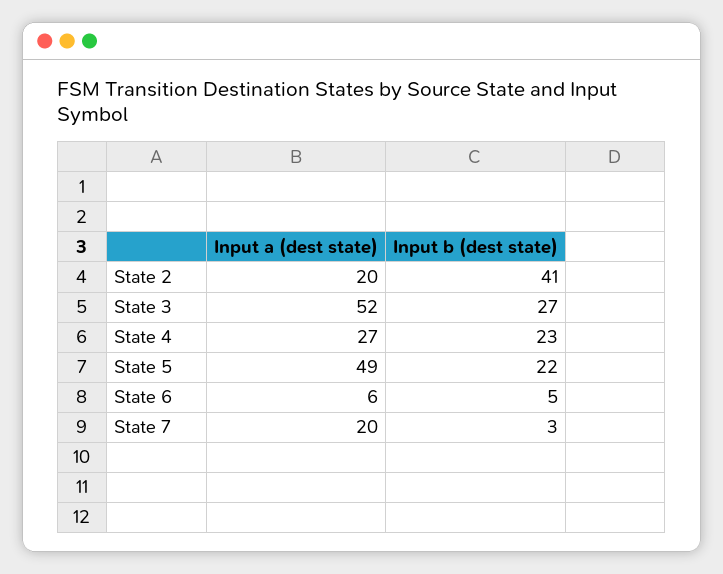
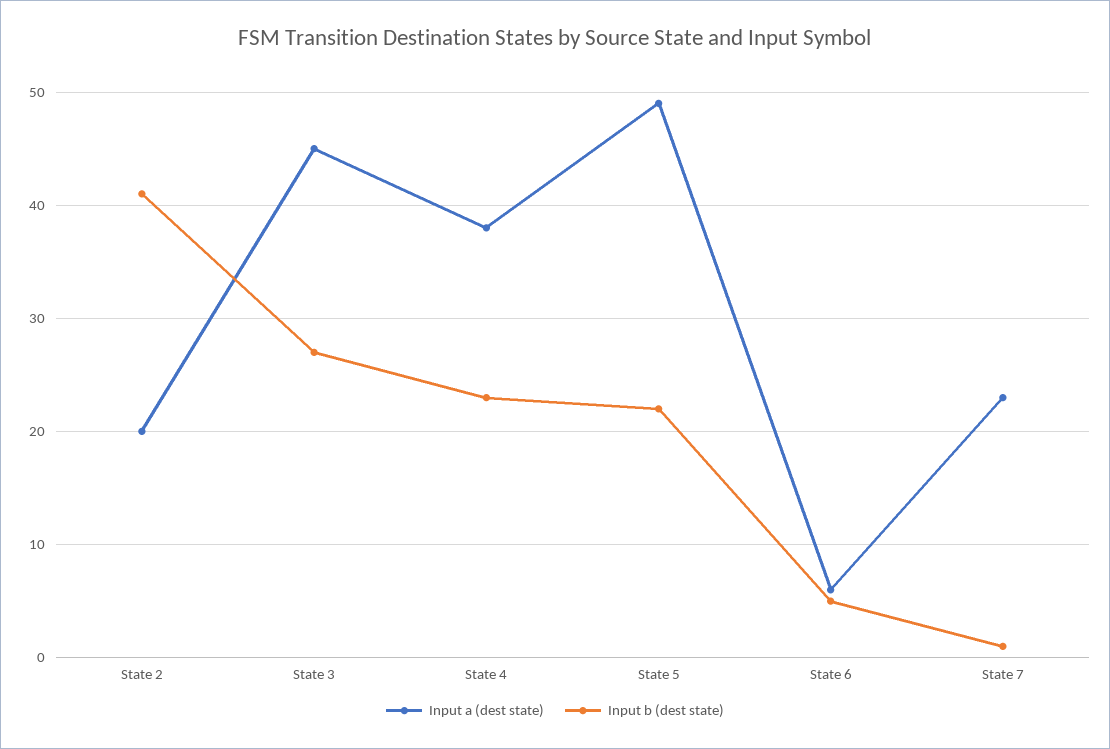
Input a (dest state), State 3: 52 -> 45
Input a (dest state), State 4: 27 -> 38
Input a (dest state), State 7: 20 -> 23
Input b (dest state), State 7: 3 -> 1

